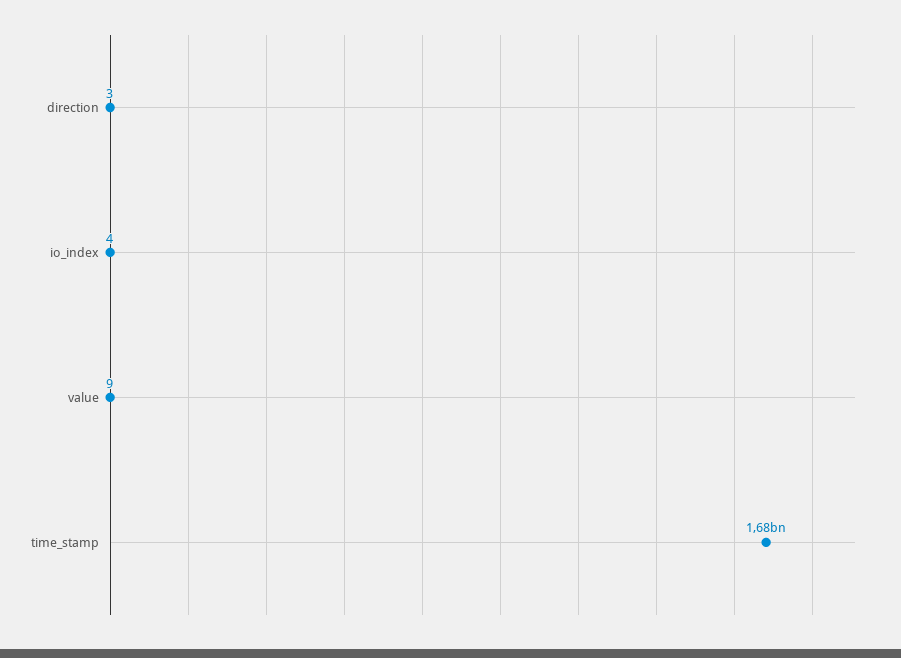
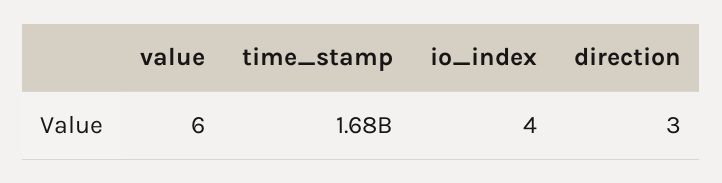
value: 9 -> 6

